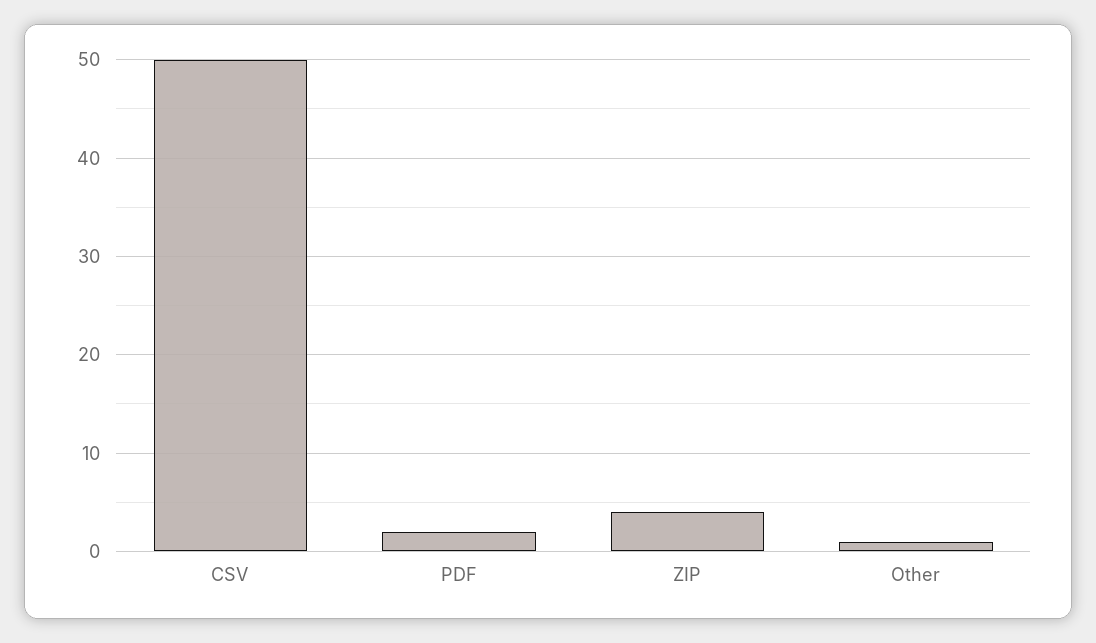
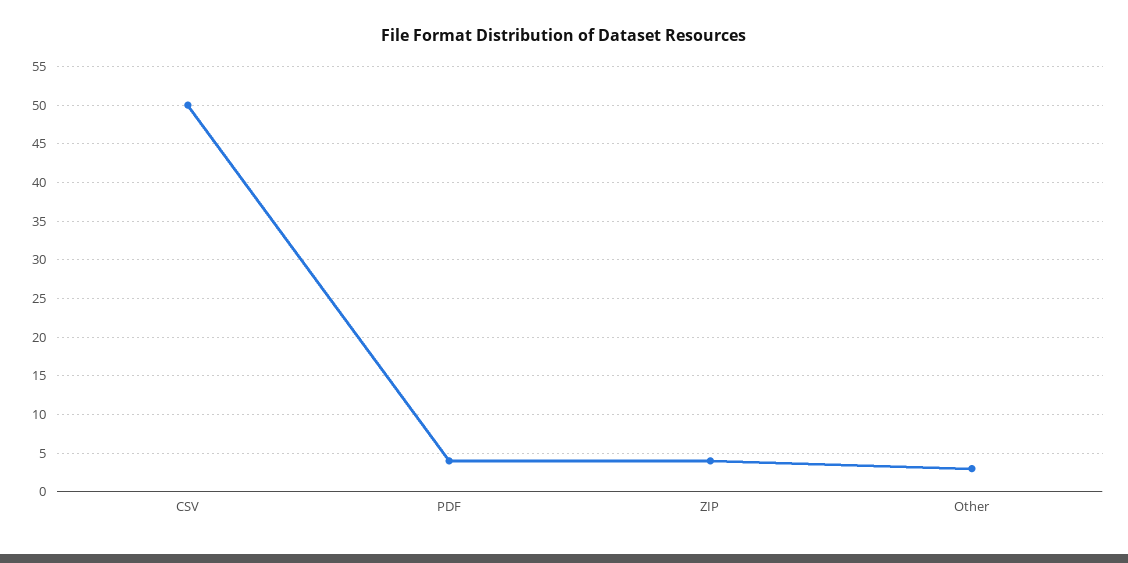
PDF: 2 -> 4
Other: 1 -> 3

